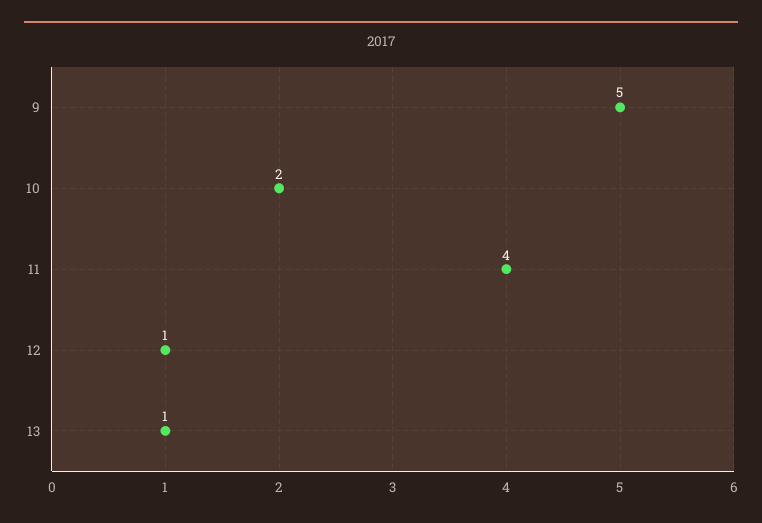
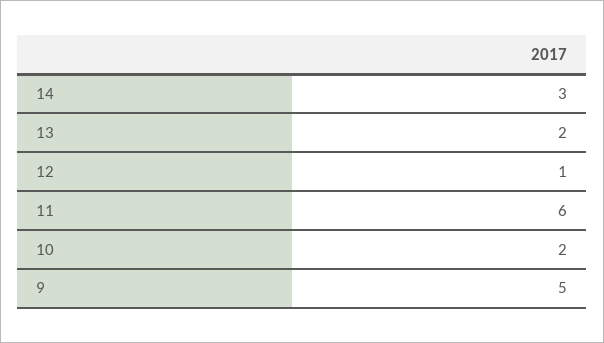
11: 4 -> 6
13: 1 -> 2
14: none -> 3

